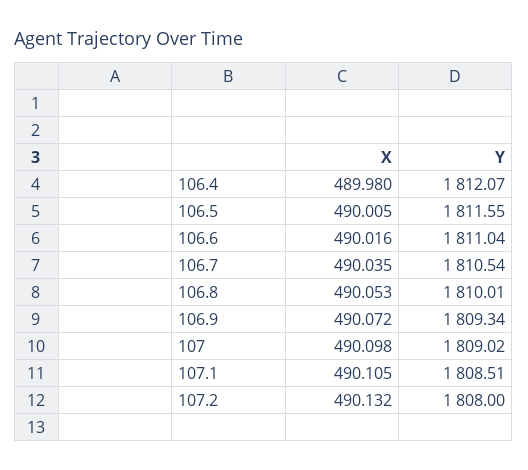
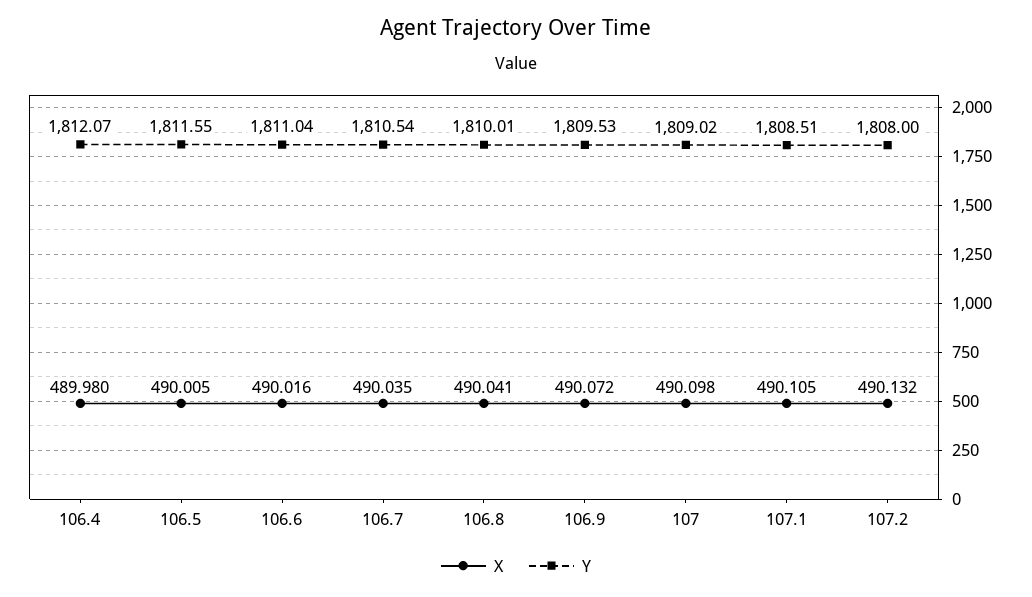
X, 106.8: 490.053 -> 490.041
Y, 106.9: 1809.34 -> 1809.53

